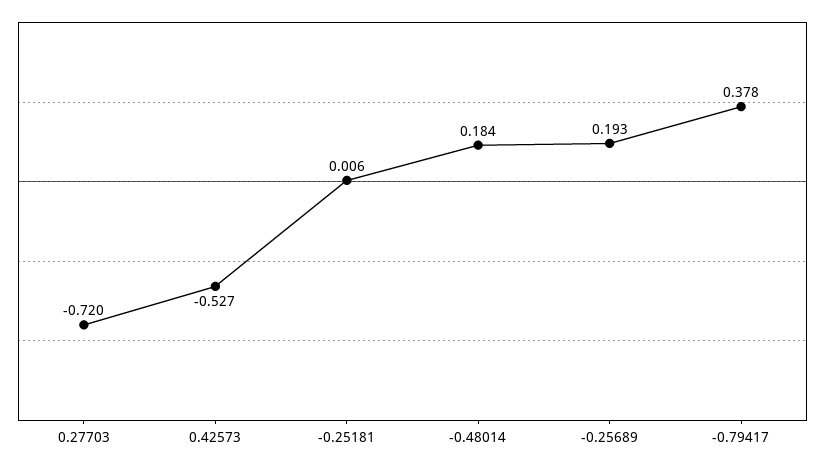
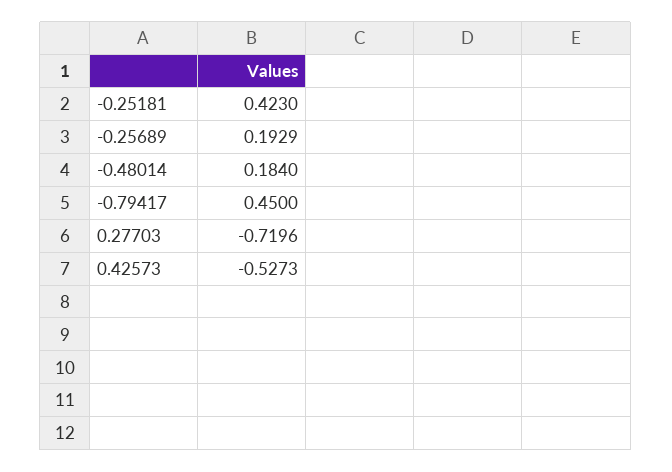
-0.25181: 0.006 -> 0.423
-0.79417: 0.378 -> 0.45

